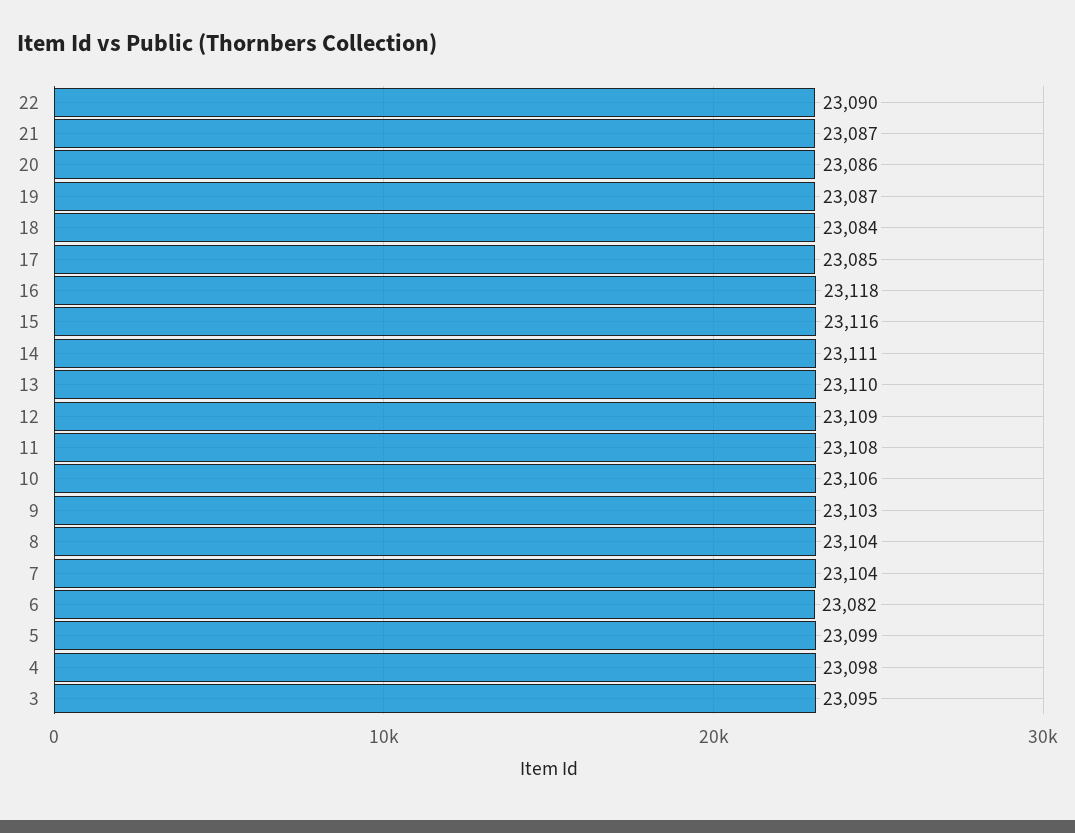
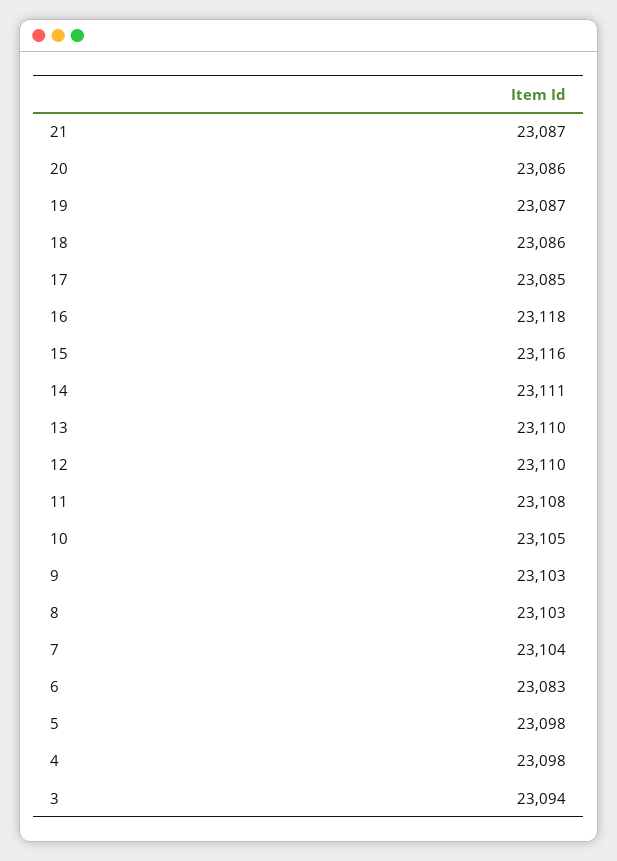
22: 23090 -> none
18: 23084 -> 23086
12: 23109 -> 23110
10: 23106 -> 23105
8: 23104 -> 23103
6: 23082 -> 23083
5: 23099 -> 23098
3: 23095 -> 23094

